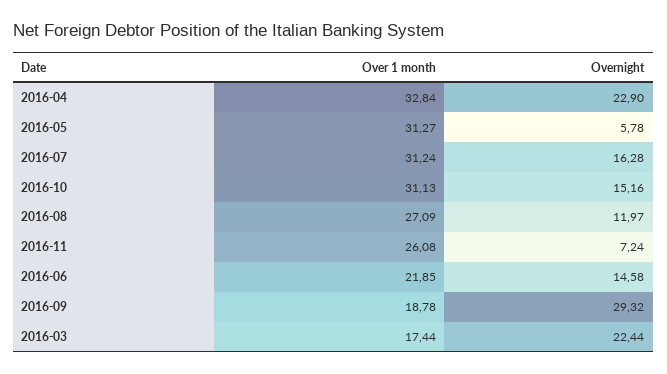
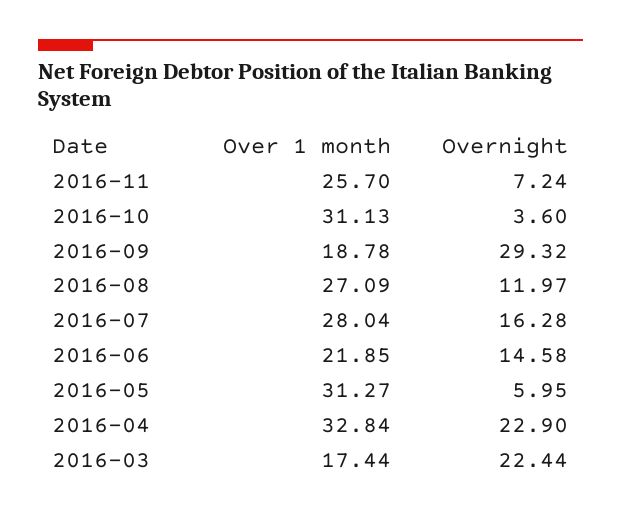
Overnight, 2016-05: 5.78 -> 5.95
Over 1 month, 2016-07: 31.24 -> 28.04
Overnight, 2016-10: 15.16 -> 3.6
Over 1 month, 2016-11: 26.08 -> 25.7

